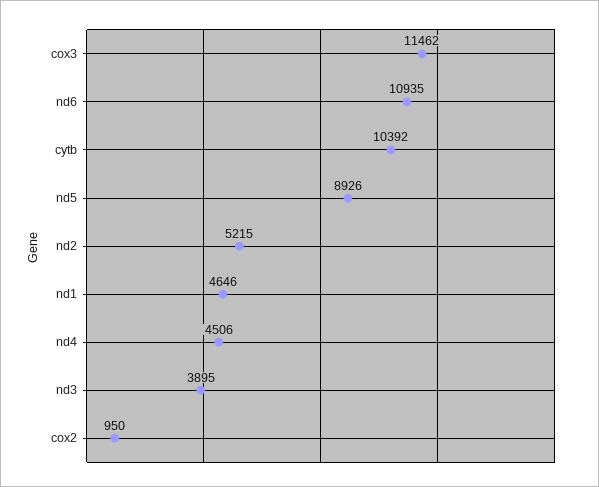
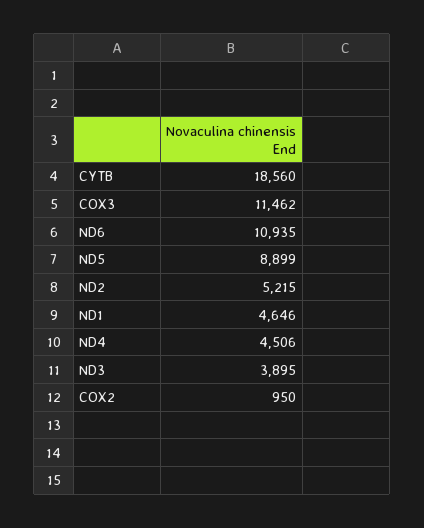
cytb: 10392 -> 18560
nd5: 8926 -> 8899

